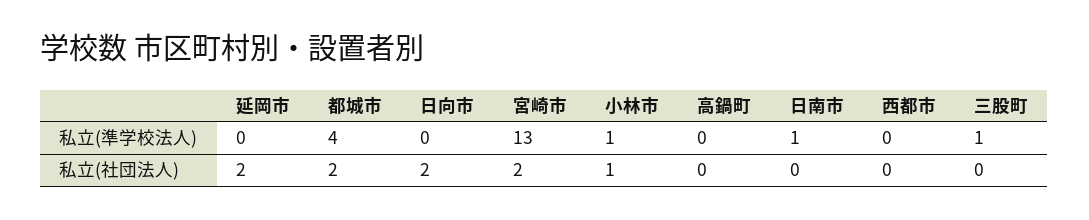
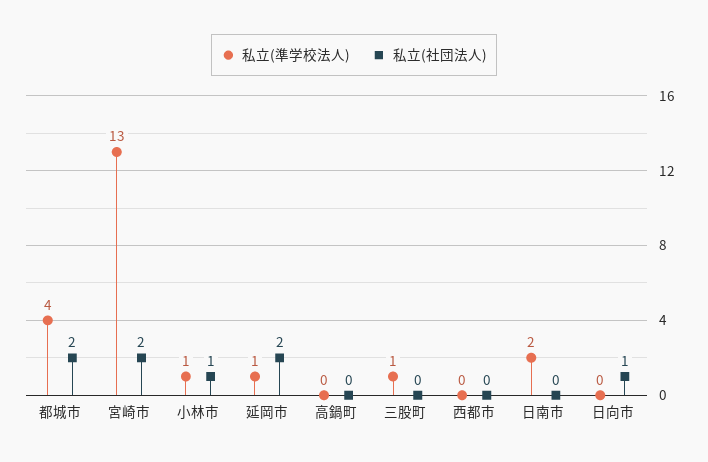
私立(準学校法人), 延岡市: 0 -> 1
私立(準学校法人), 日南市: 1 -> 2
私立(社団法人), 日向市: 2 -> 1

